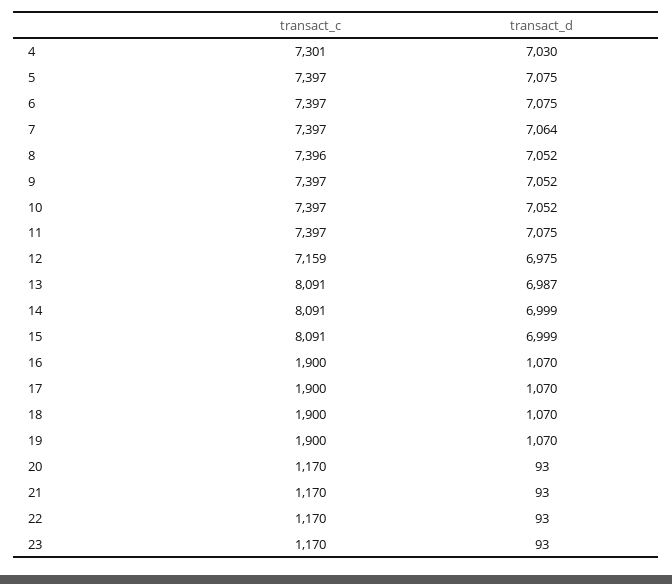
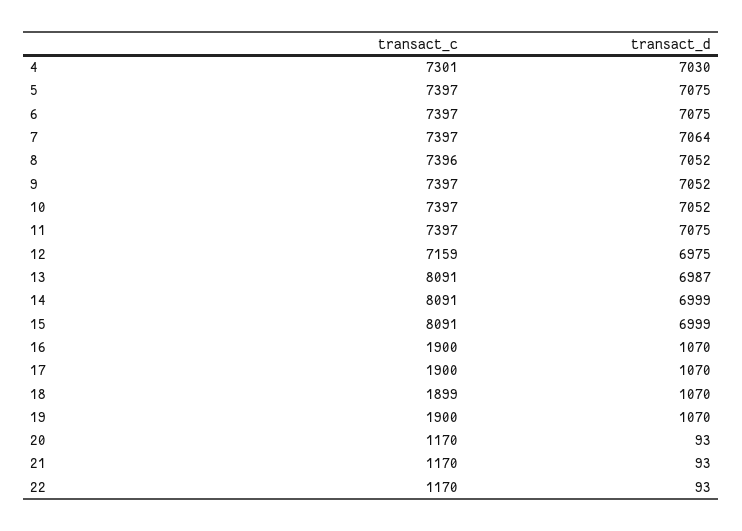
transact_c, 18: 1900 -> 1899
transact_c, 23: 1170 -> none
transact_d, 23: 93 -> none

